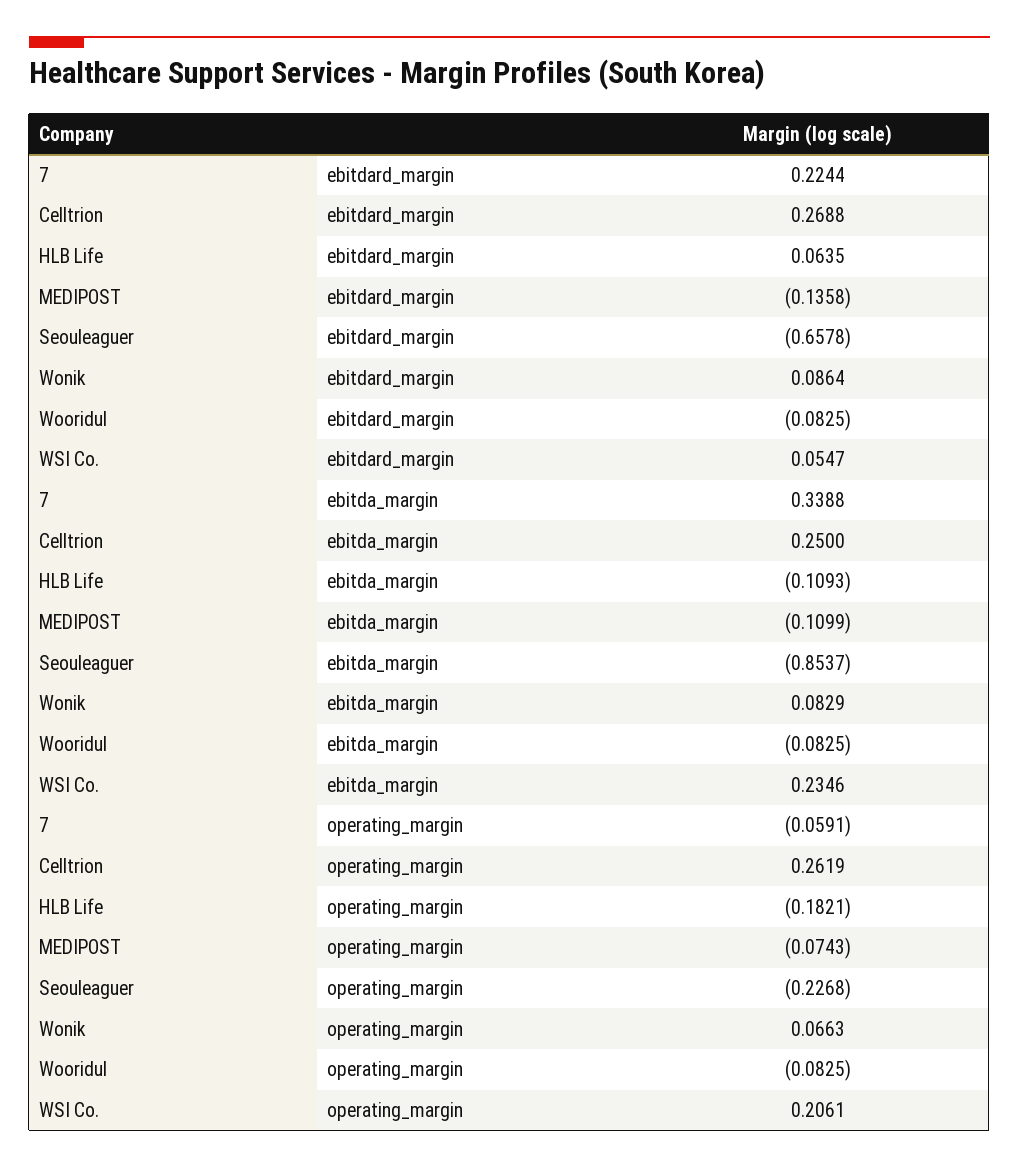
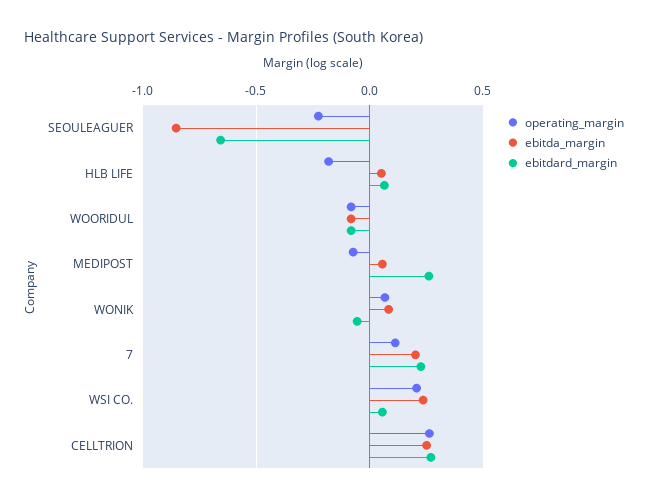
ebitdard_margin, MEDIPOST: -0.1358 -> 0.25
ebitdard_margin, Wonik: 0.0864 -> -0.05
ebitda_margin, 7: 0.3388 -> 0.2
ebitda_margin, HLB Life: -0.1093 -> 0.05
ebitda_margin, MEDIPOST: -0.1099 -> 0.05
operating_margin, 7: -0.0591 -> 0.1

